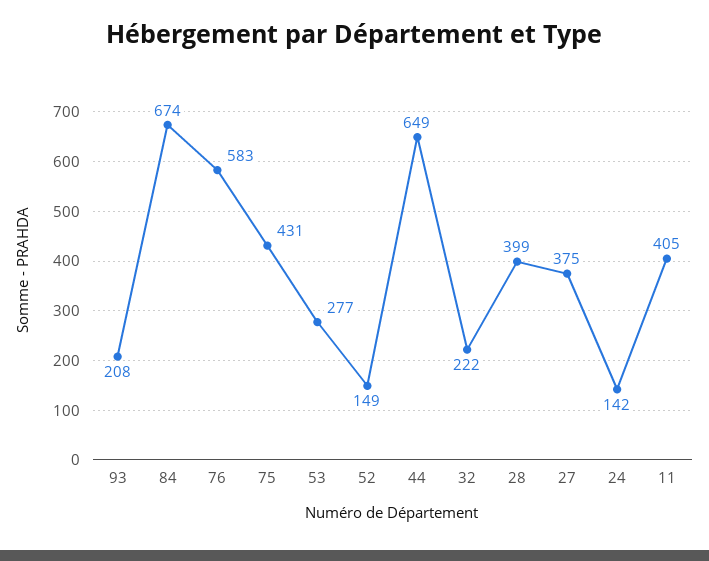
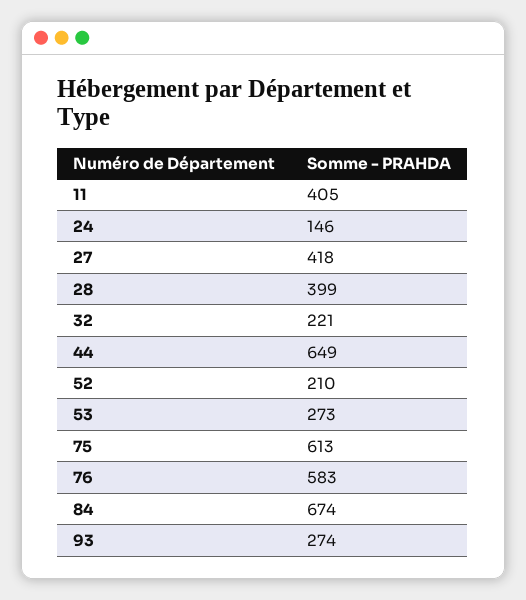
93: 208 -> 274
75: 431 -> 613
53: 277 -> 273
52: 149 -> 210
32: 222 -> 221
27: 375 -> 418
24: 142 -> 146

